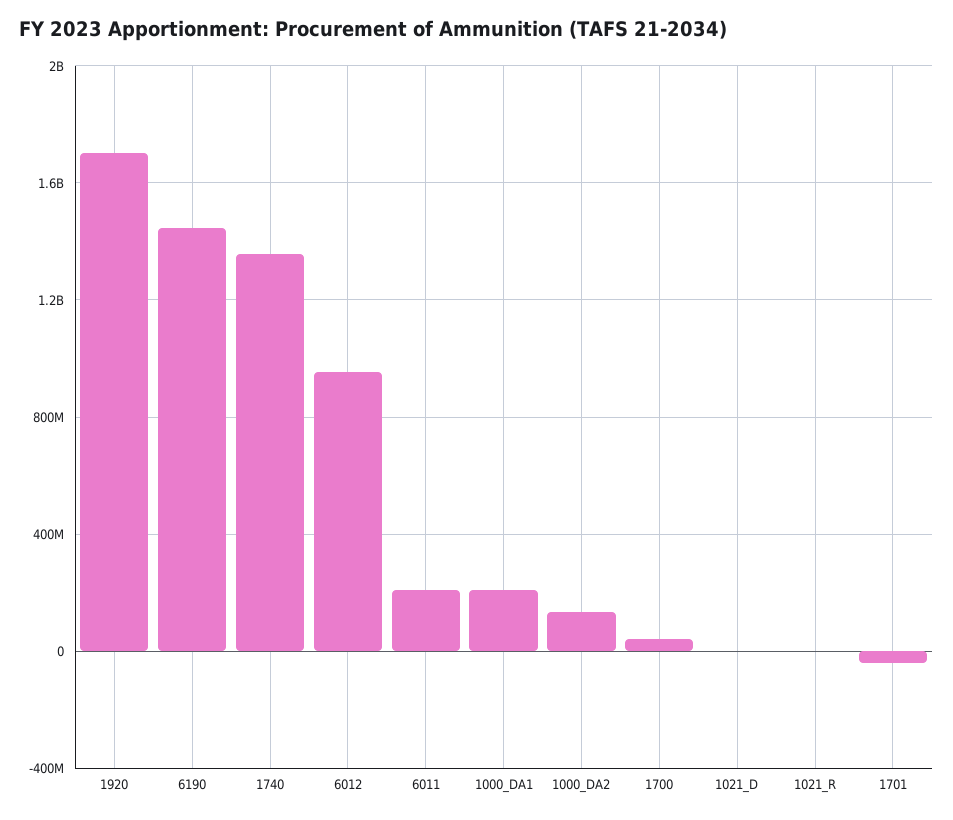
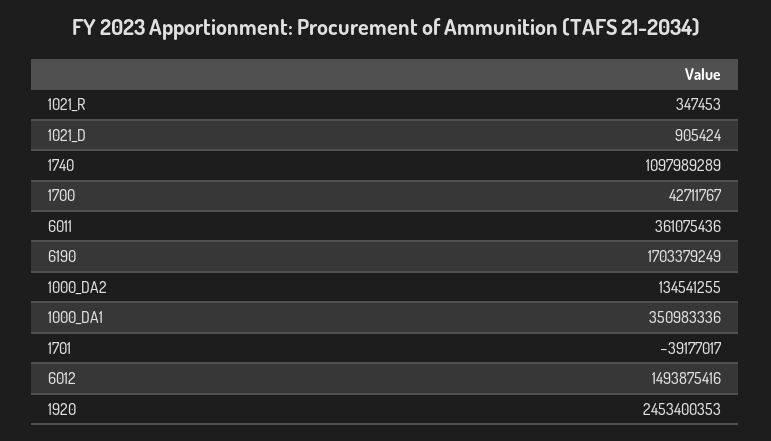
1920: 1700000000 -> 2453400353
6190: 1450000000 -> 1703379249
1740: 1350000000 -> 1097989289
6012: 950000000 -> 1493875416
6011: 200000000 -> 361075436
1000_DA1: 200000000 -> 350983336

